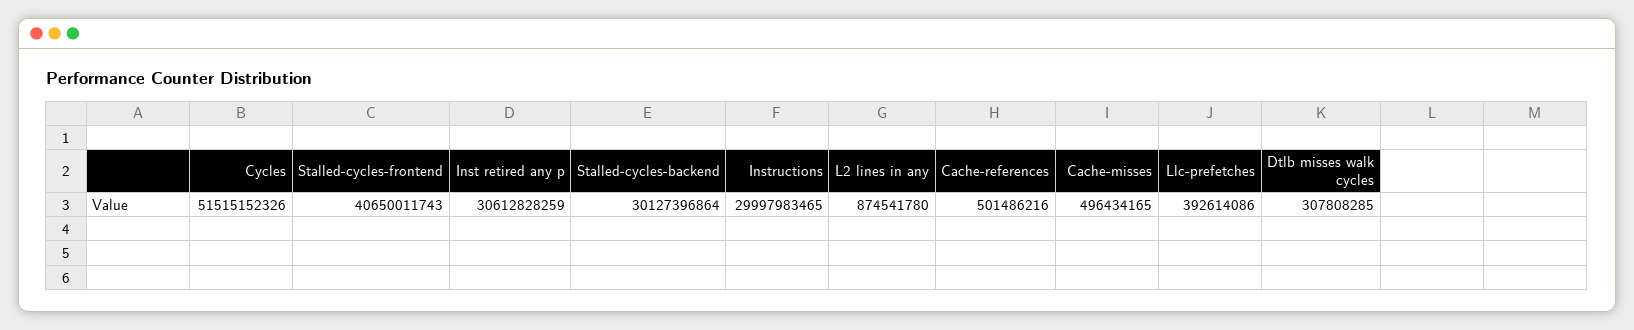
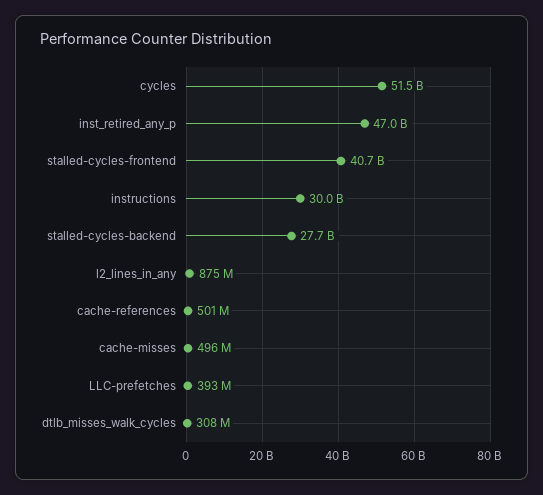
Inst retired any p: 30612828259 -> 47000000000
Stalled-cycles-backend: 30127396864 -> 27700000000

